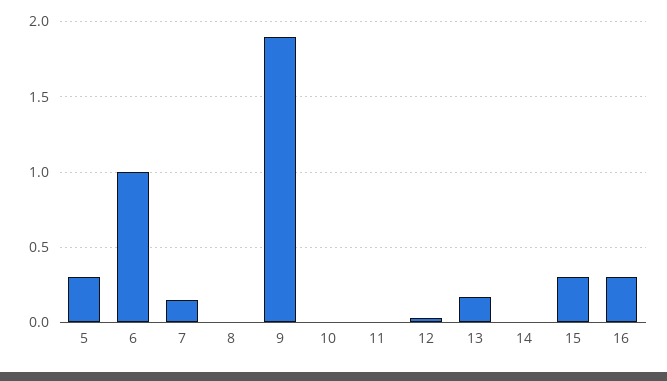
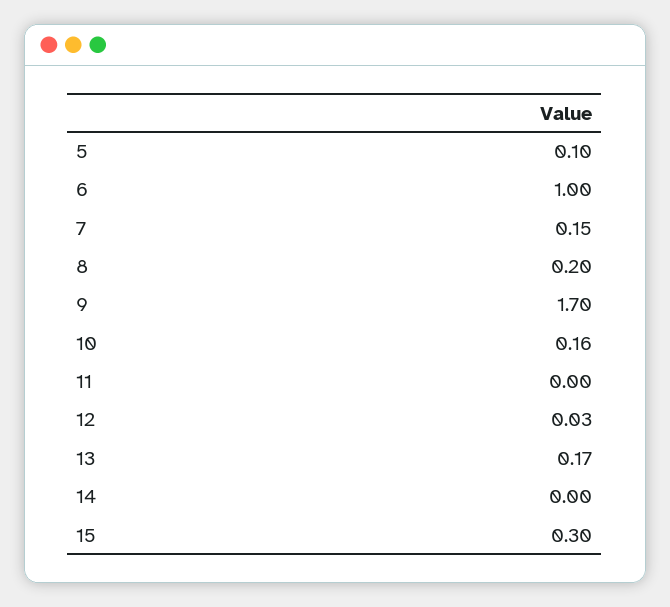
5: 0.3 -> 0.1
8: 0 -> 0.2
9: 1.9 -> 1.7
10: 0 -> 0.16
16: 0.3 -> none

